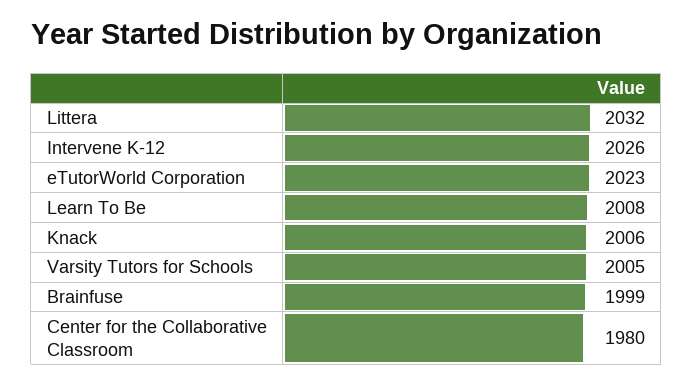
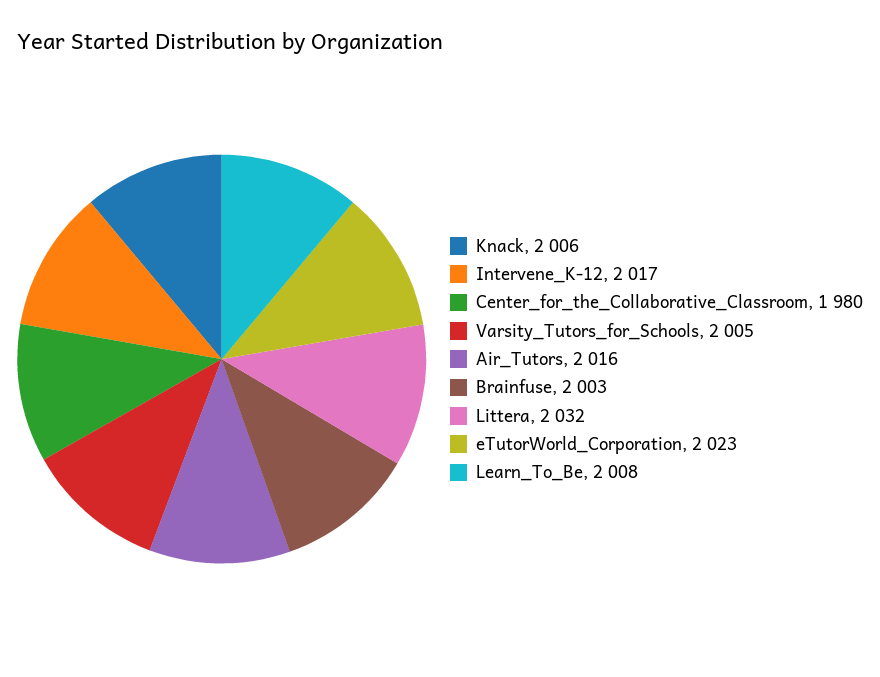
Intervene K-12: 2026 -> 2017
Brainfuse: 1999 -> 2003
Air_Tutors: none -> 2016

